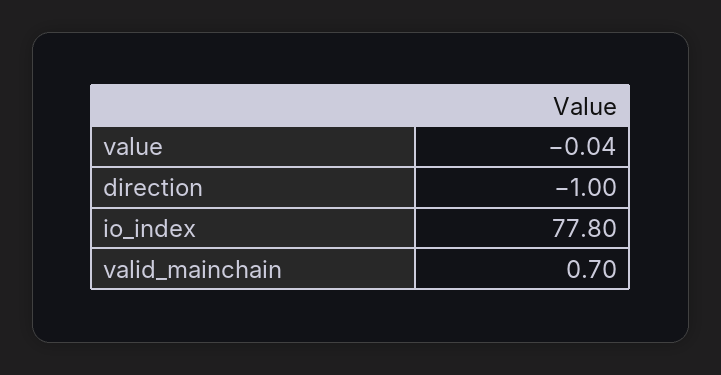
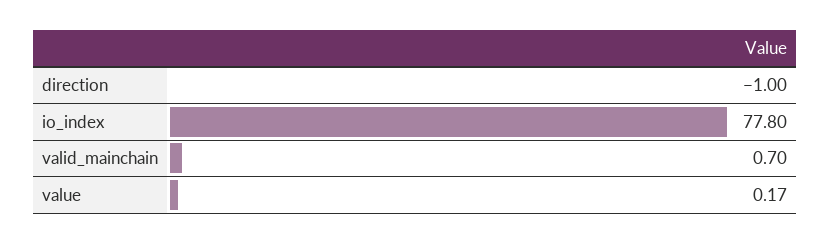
value: -0.04 -> 0.17

